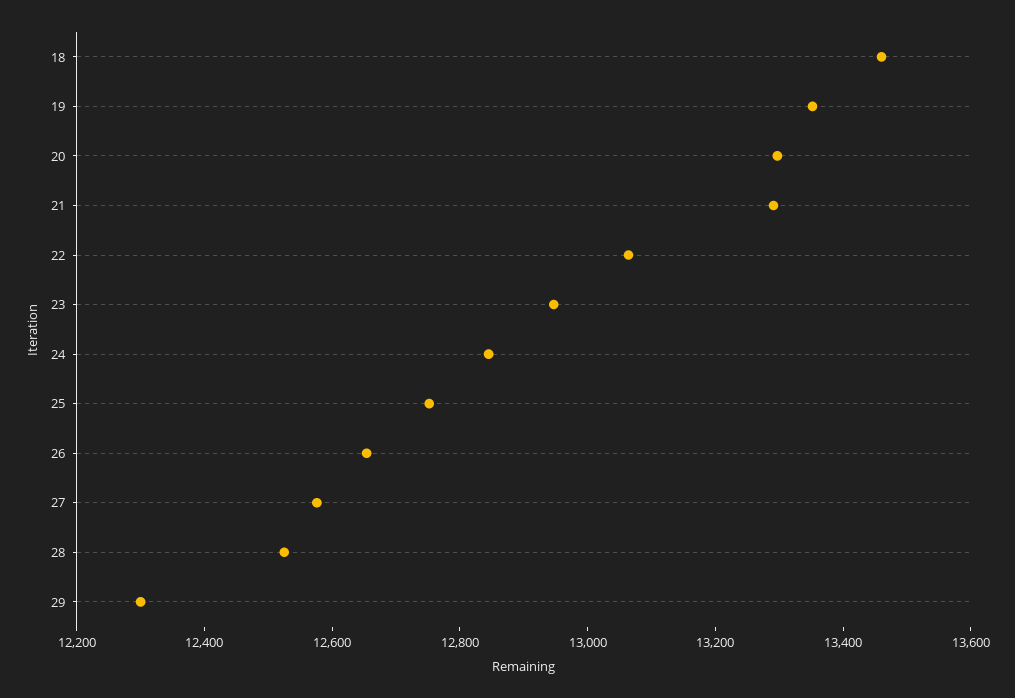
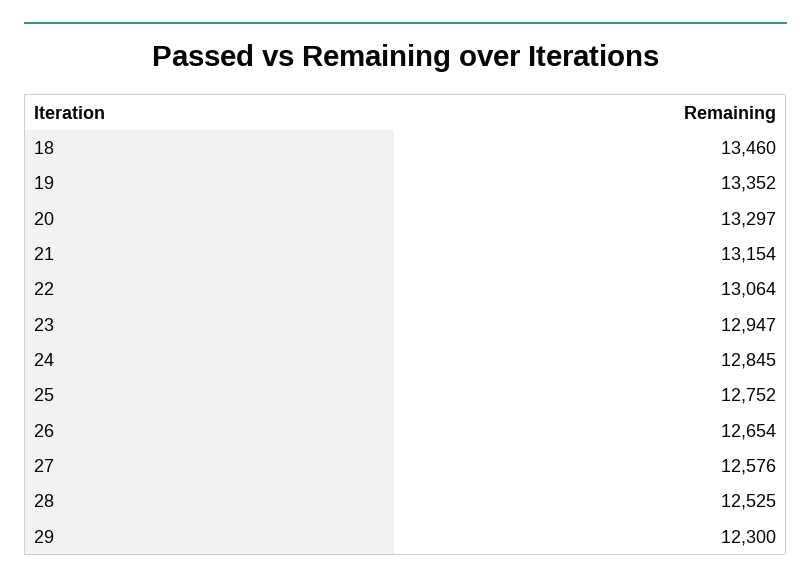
21: 13300 -> 13154

